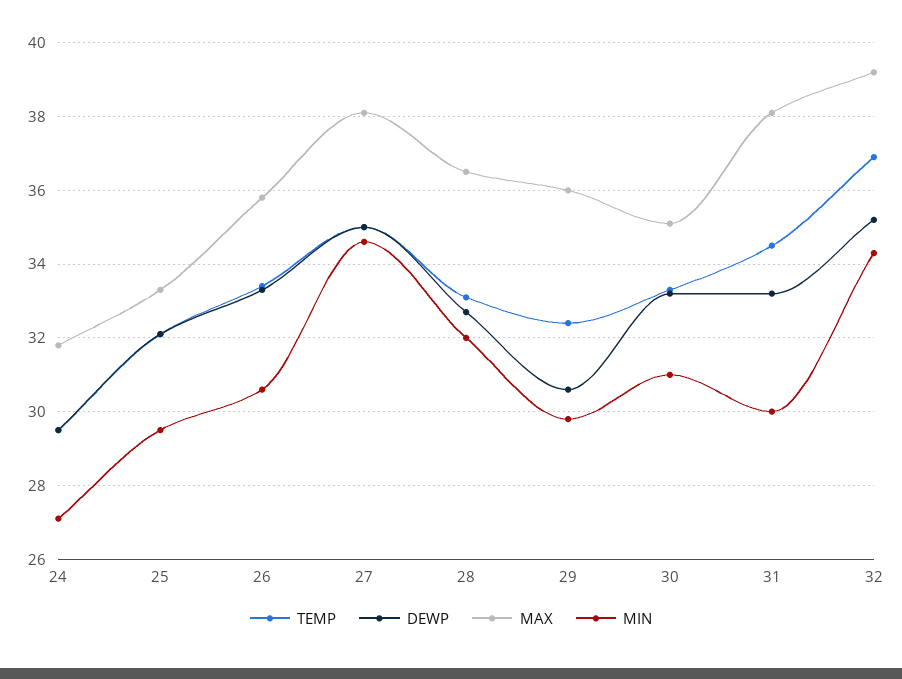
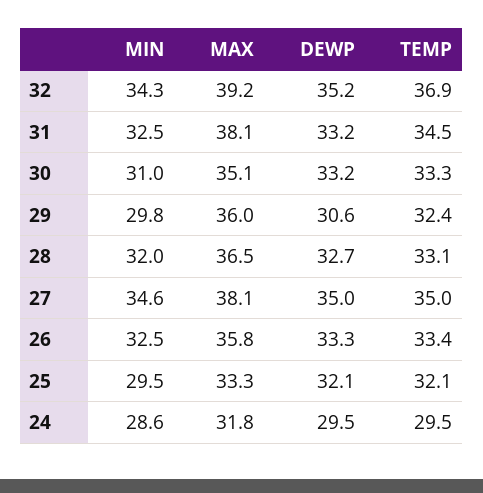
MIN, 24: 27 -> 28.6
MIN, 26: 30.5 -> 32.5
MIN, 31: 30 -> 32.5

